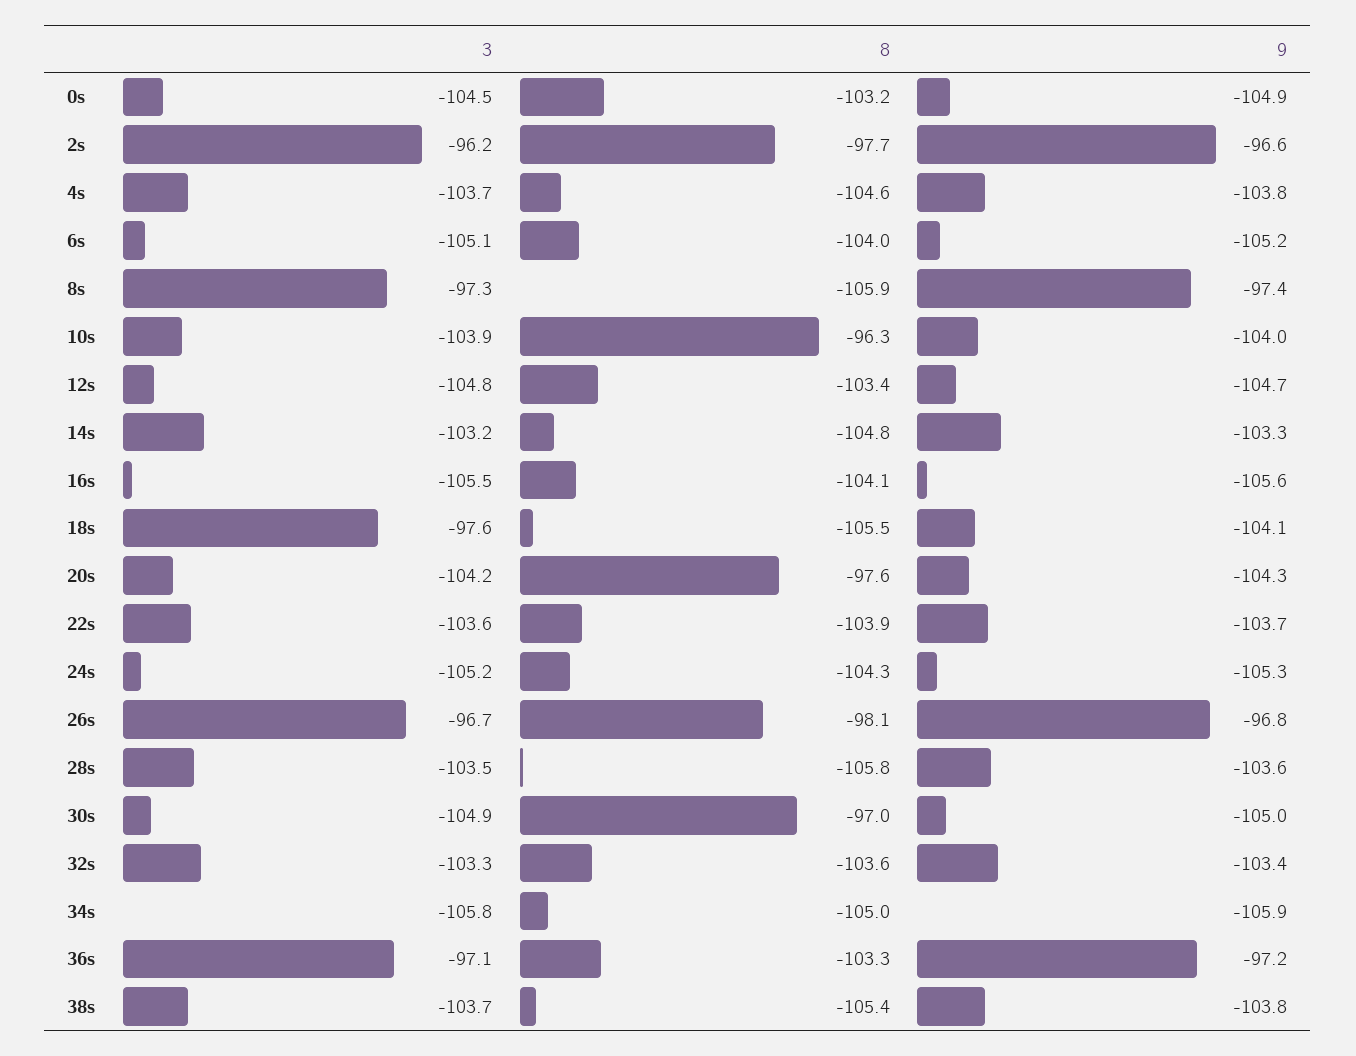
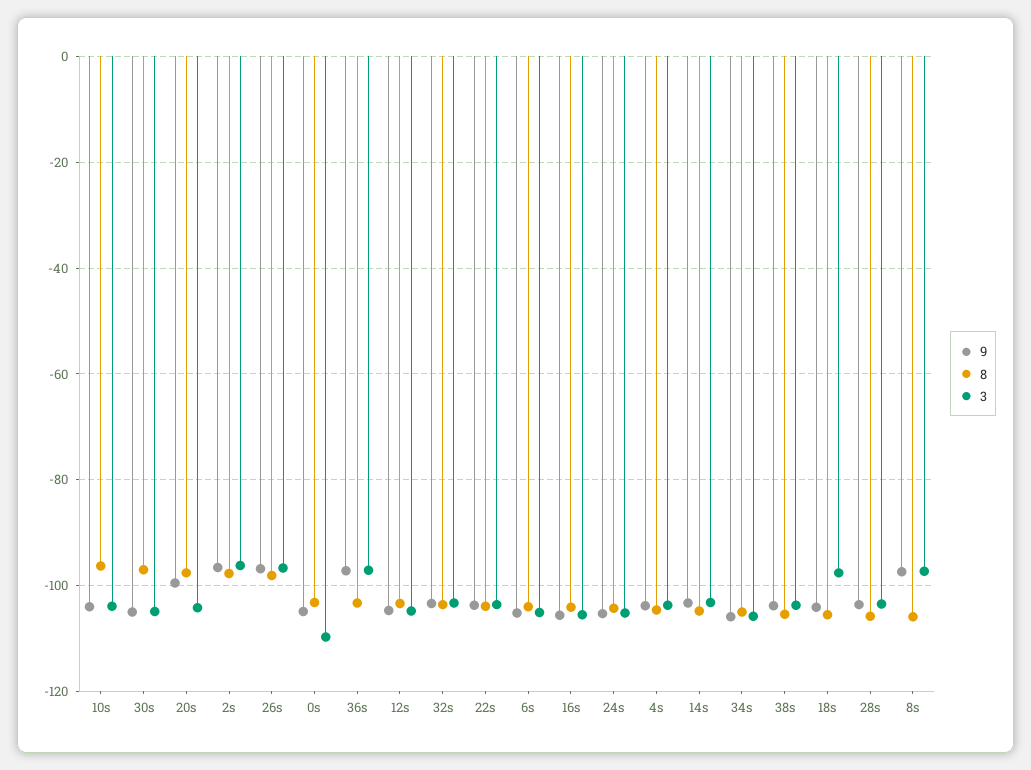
3, 0s: -104.5 -> -110
9, 20s: -104.3 -> -100

